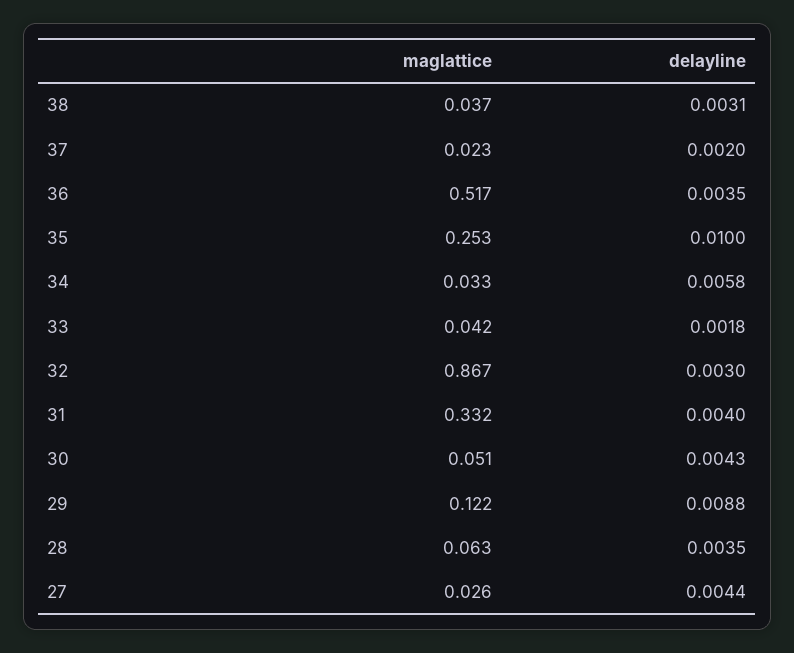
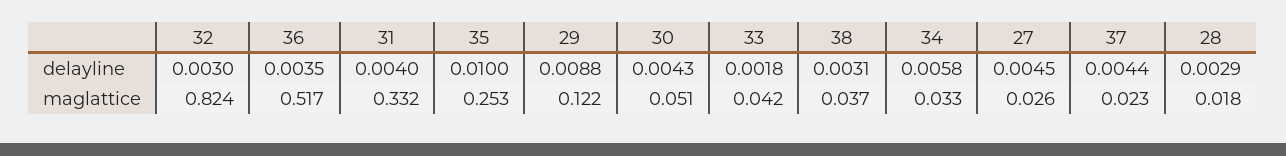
delayline, 37: 0.002 -> 0.0044
maglattice, 32: 0.867 -> 0.824
maglattice, 28: 0.063 -> 0.018
delayline, 28: 0.0035 -> 0.0029
delayline, 27: 0.0044 -> 0.0045

